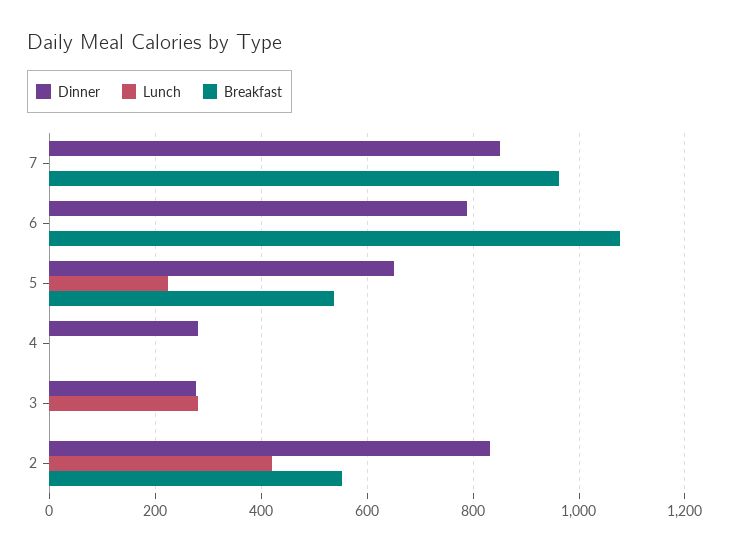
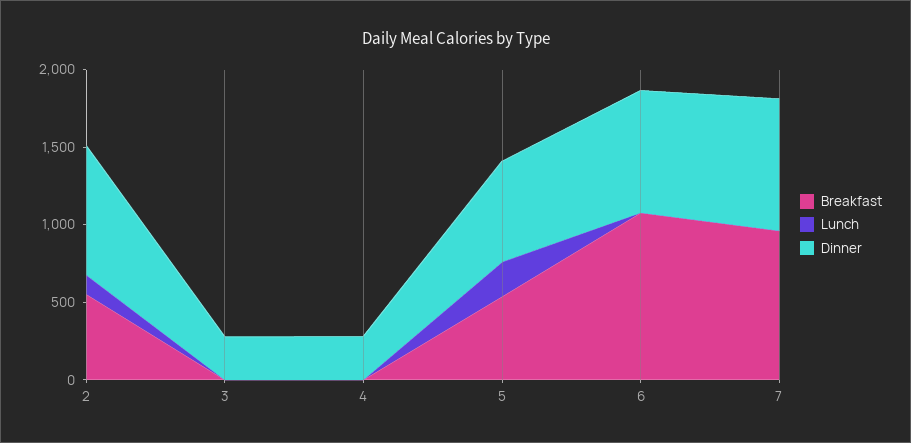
Lunch, 3: 280 -> 0
Lunch, 2: 420 -> 100

